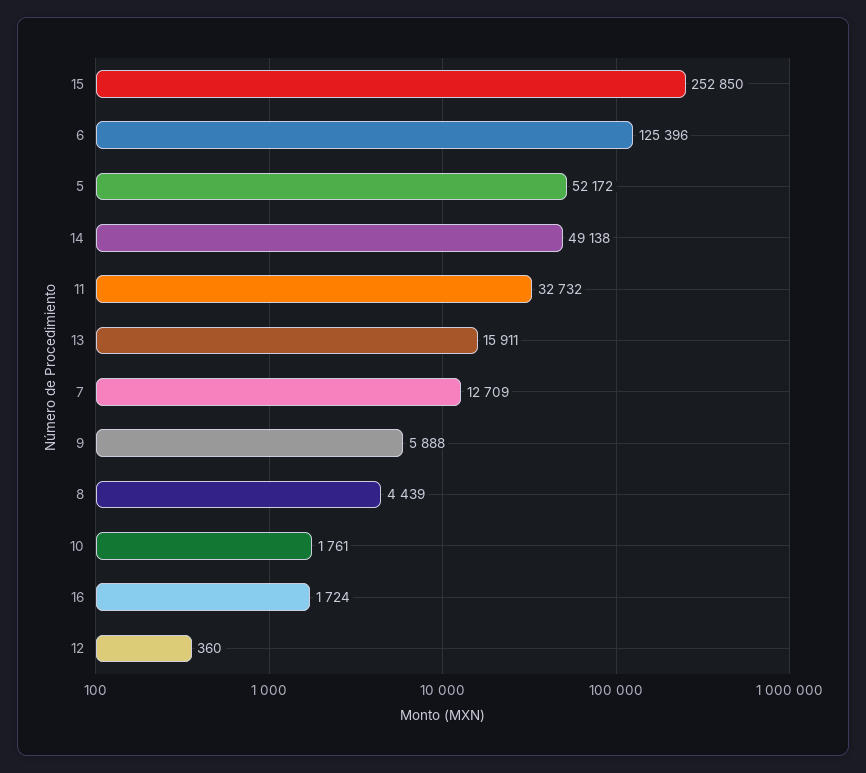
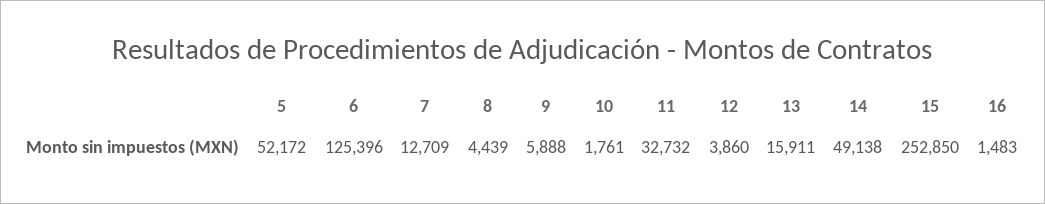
16: 1724 -> 1483
12: 360 -> 3860

